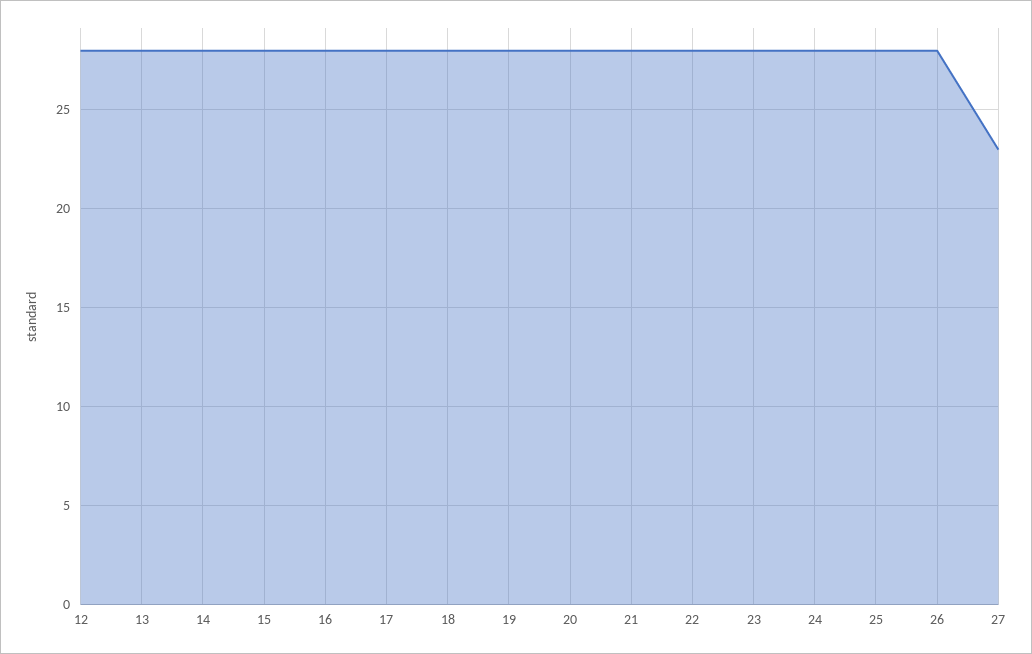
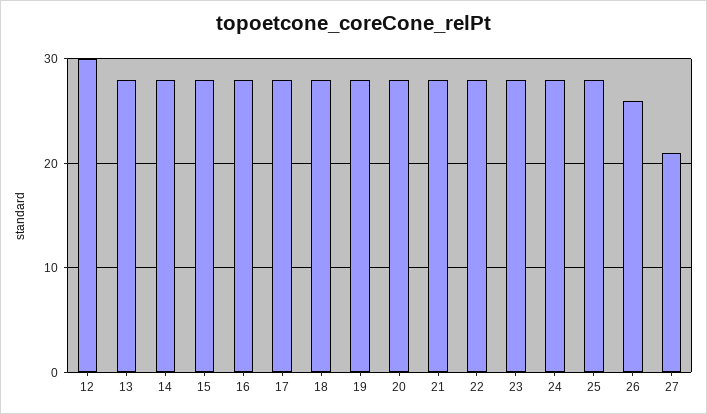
12: 28 -> 30
26: 28 -> 26
27: 23 -> 21

